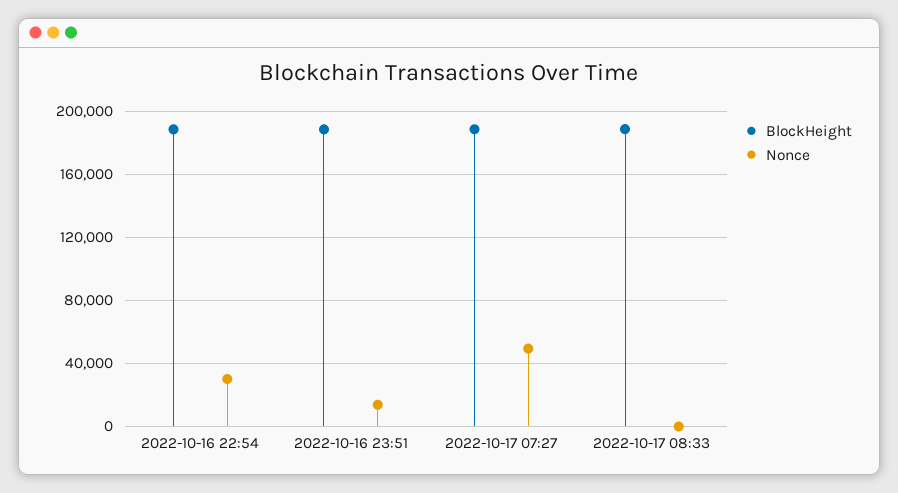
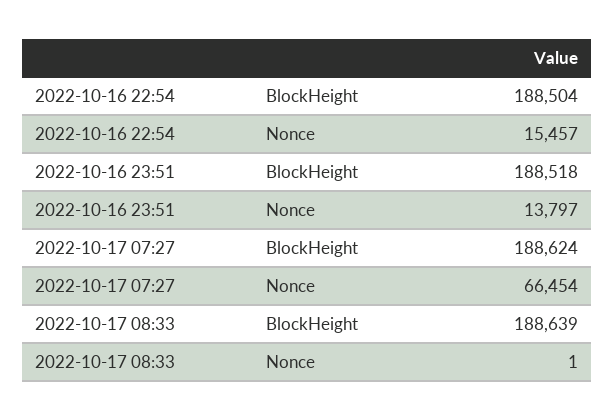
Nonce, 2022-10-16 22:54: 30000 -> 15457
Nonce, 2022-10-17 07:27: 50000 -> 66454

